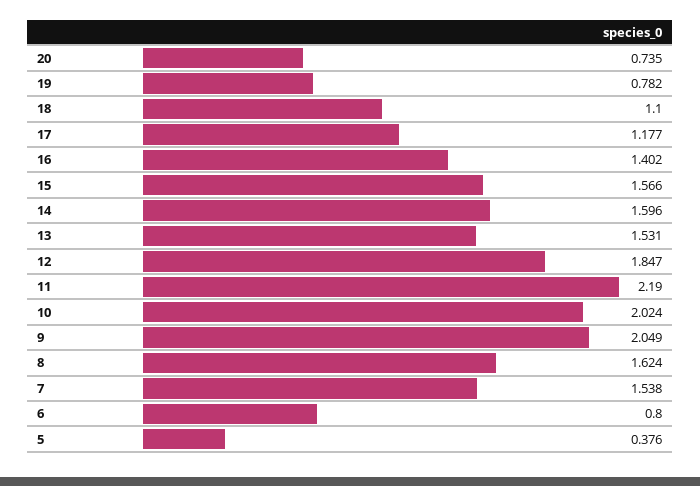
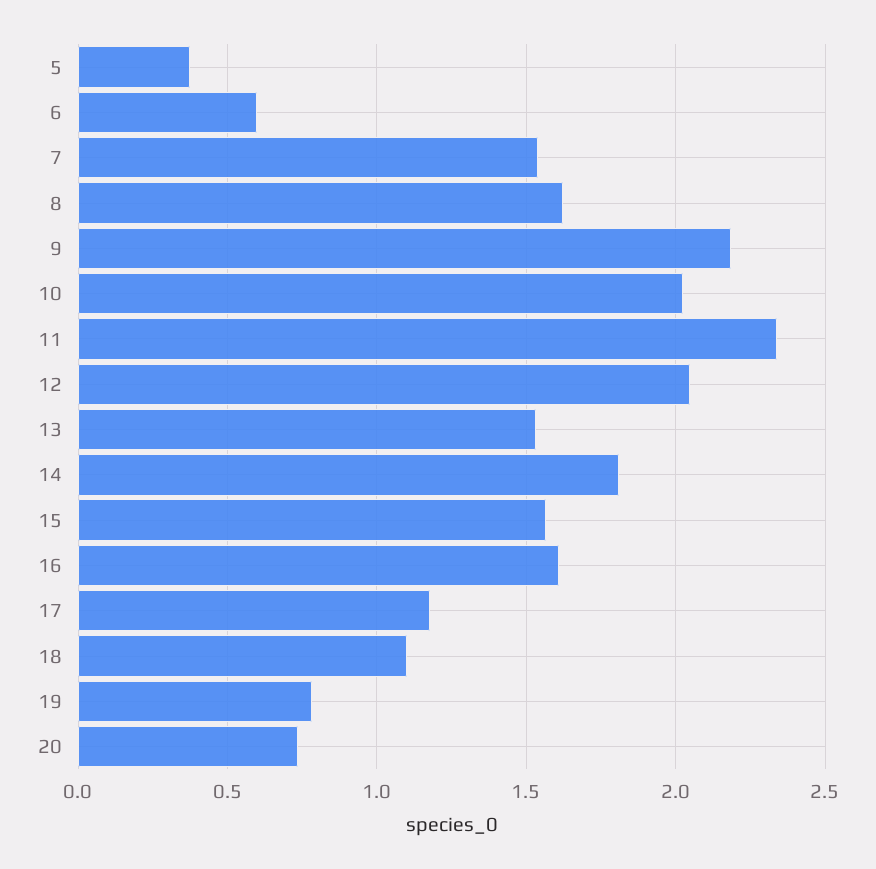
16: 1.402 -> 1.6
14: 1.596 -> 1.8
12: 1.847 -> 2.05
11: 2.19 -> 2.35
9: 2.049 -> 2.2
6: 0.8 -> 0.6

